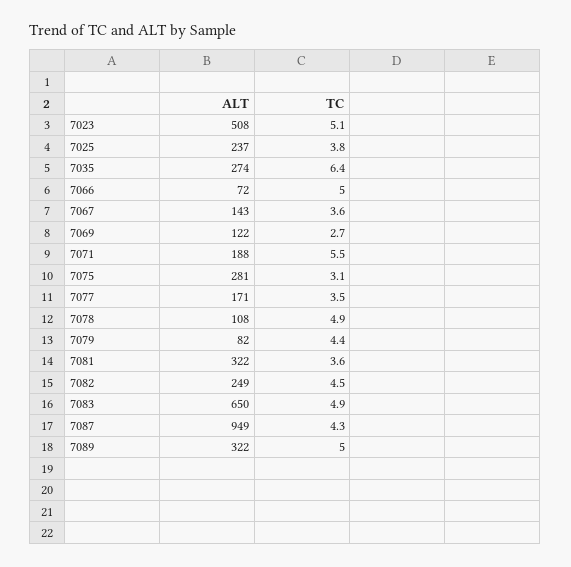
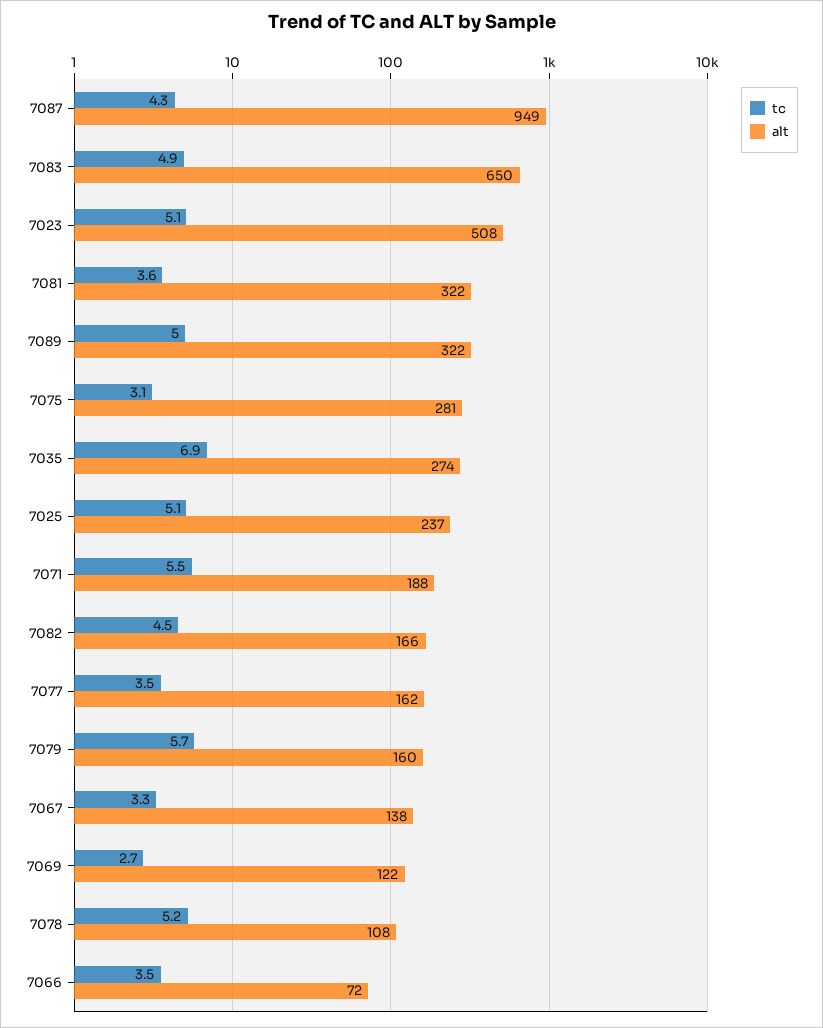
TC, 7025: 3.8 -> 5.1
TC, 7035: 6.4 -> 6.9
TC, 7066: 5 -> 3.5
ALT, 7067: 143 -> 138
TC, 7067: 3.6 -> 3.3
ALT, 7077: 171 -> 162
TC, 7078: 4.9 -> 5.2
ALT, 7079: 82 -> 160
TC, 7079: 4.4 -> 5.7
ALT, 7082: 249 -> 166

